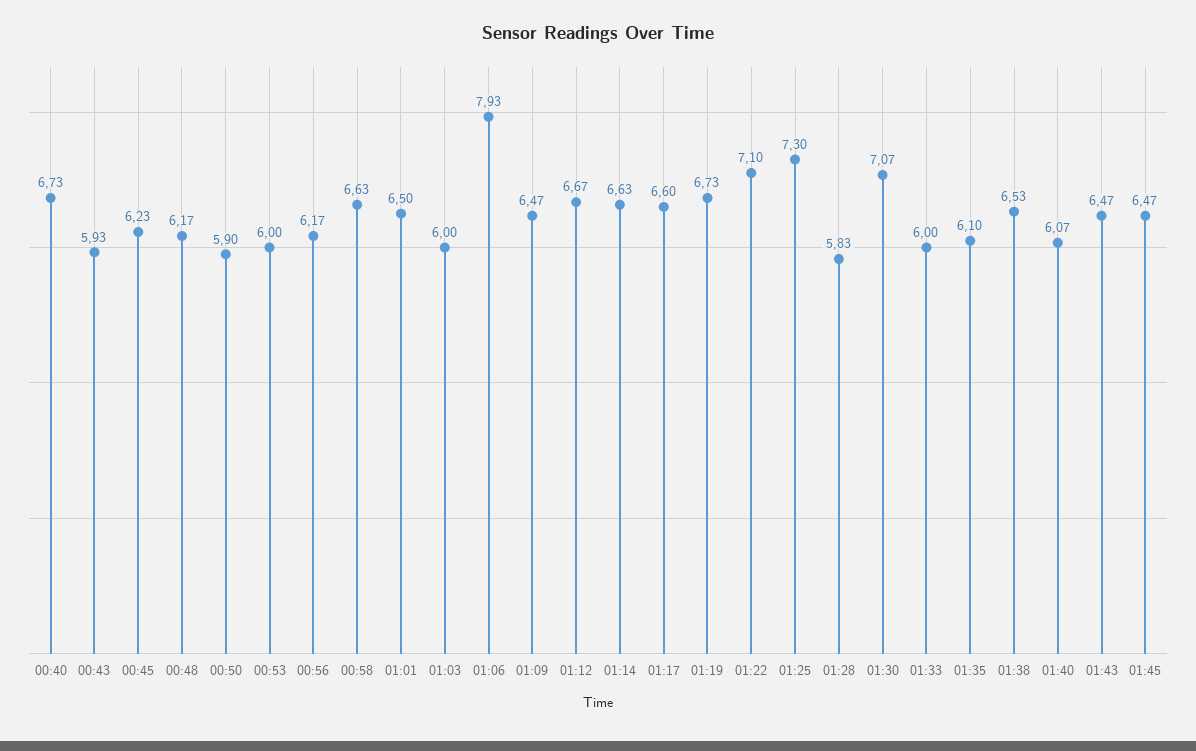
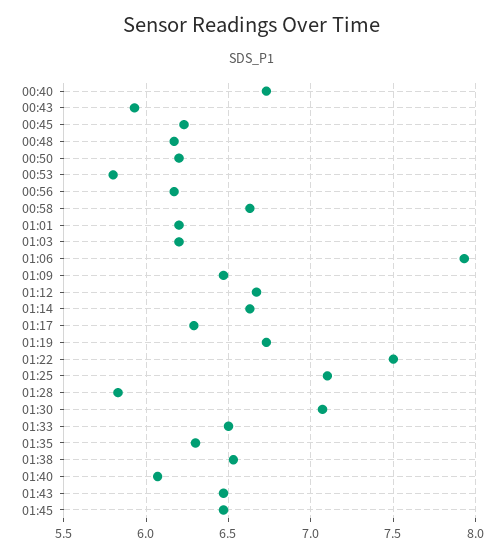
00:50: 5.9 -> 6.2
00:53: 6 -> 5.8
01:01: 6.5 -> 6.2
01:03: 6 -> 6.2
01:17: 6.6 -> 6.3
01:22: 7.1 -> 7.5
01:25: 7.3 -> 7.1
01:33: 6 -> 6.5
01:35: 6.1 -> 6.3

